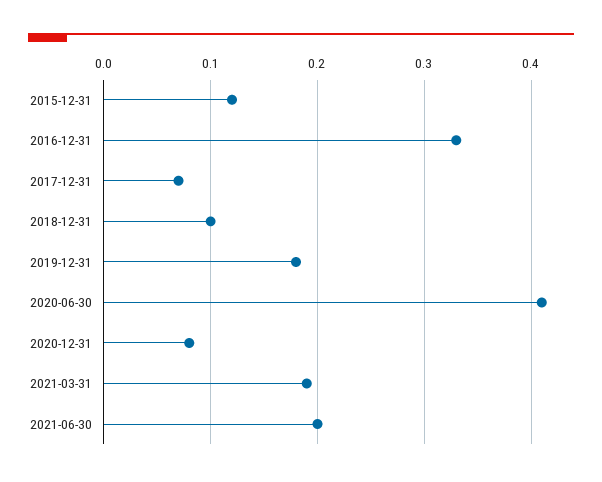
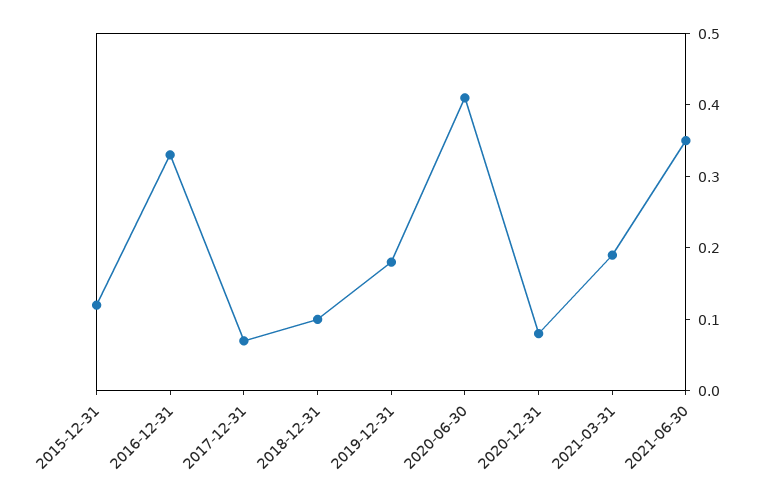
2021-06-30: 0.2 -> 0.35

